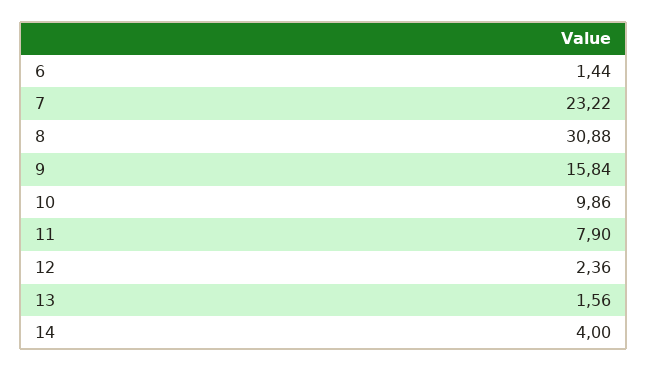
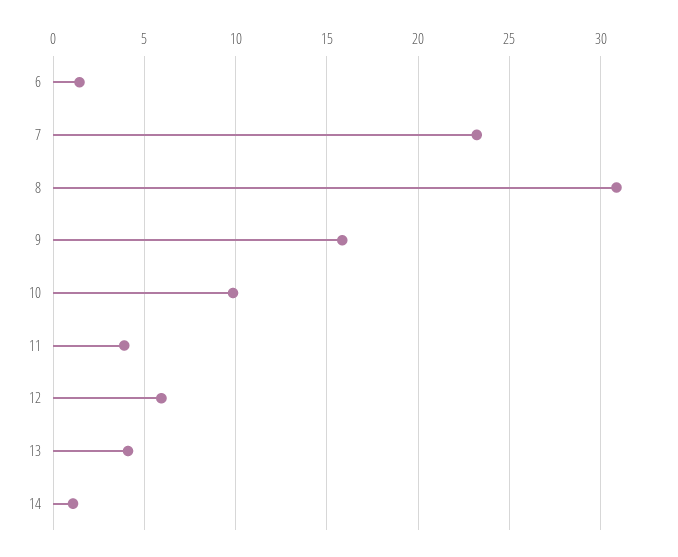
11: 7.9 -> 4
12: 2.36 -> 6
13: 1.56 -> 4
14: 4 -> 1

